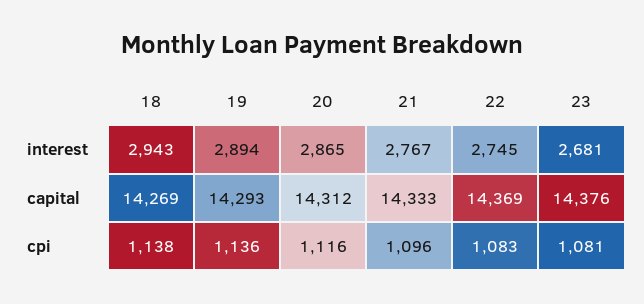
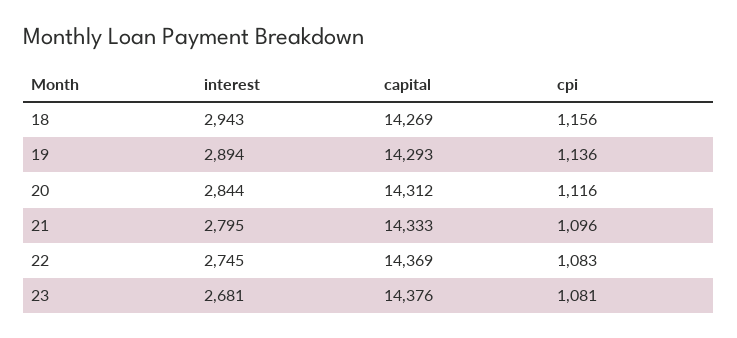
20, interest: 2865 -> 2844
21, interest: 2767 -> 2795
18, cpi: 1138 -> 1156

